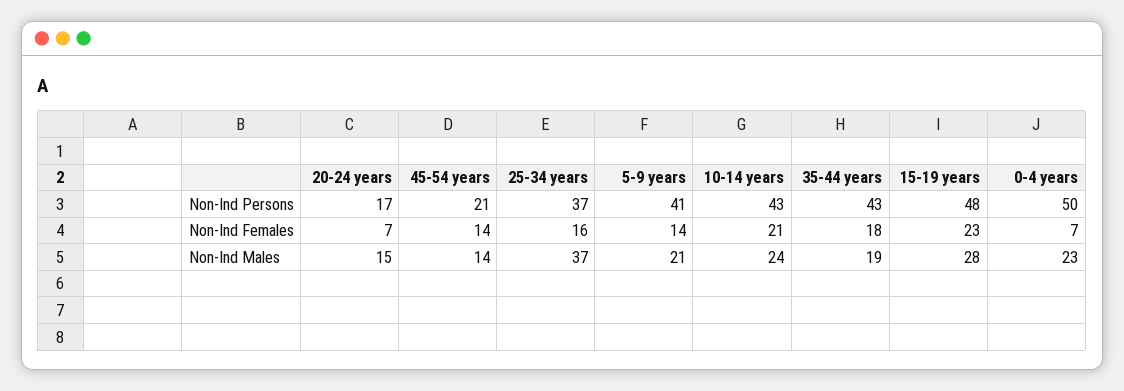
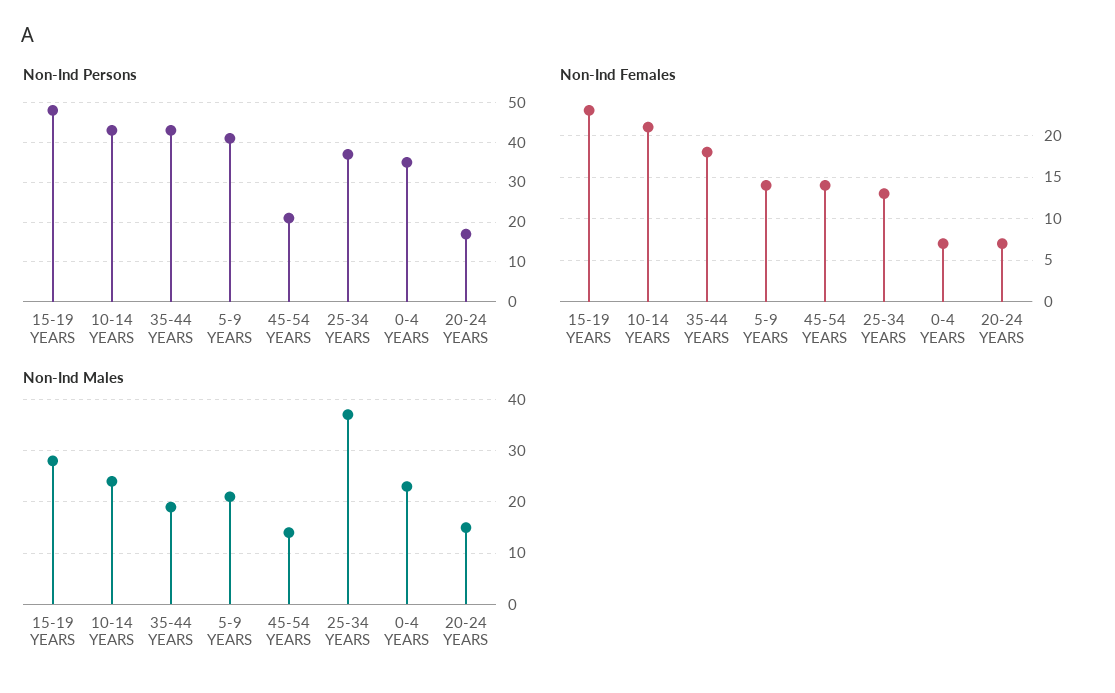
Non-Ind Persons, 0-4 years: 50 -> 35
Non-Ind Females, 25-34 years: 16 -> 13

